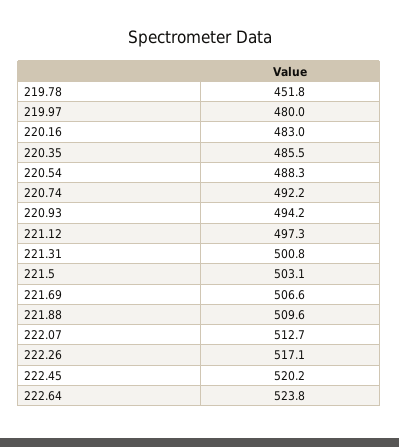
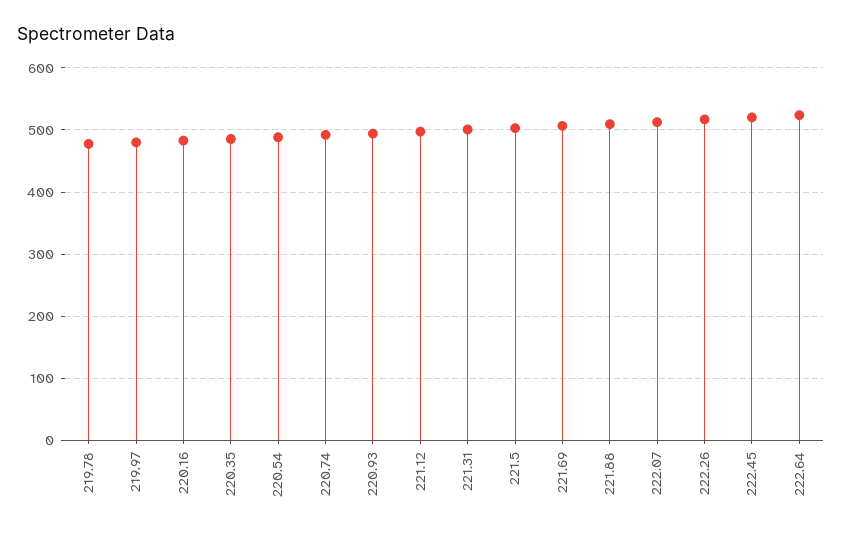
219.78: 451.8 -> 480

